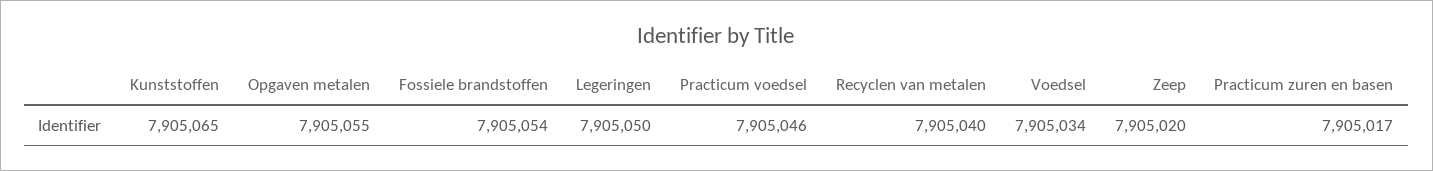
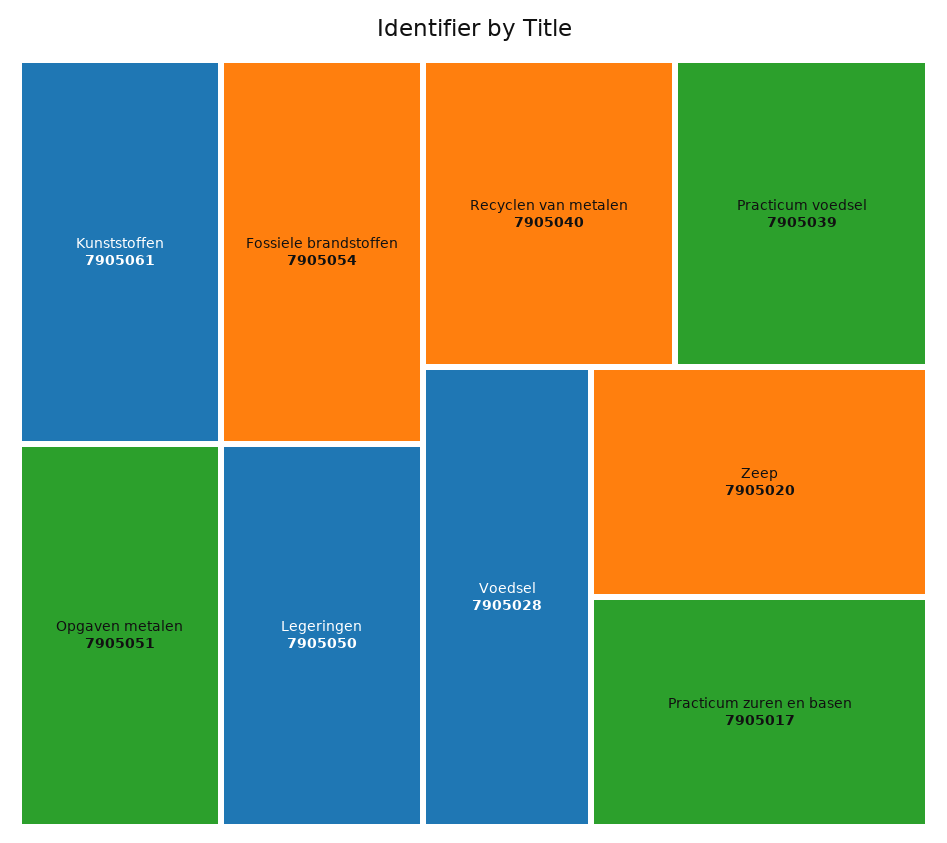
Kunststoffen: 7905065 -> 7905061
Opgaven metalen: 7905055 -> 7905051
Practicum voedsel: 7905046 -> 7905039
Voedsel: 7905034 -> 7905028

